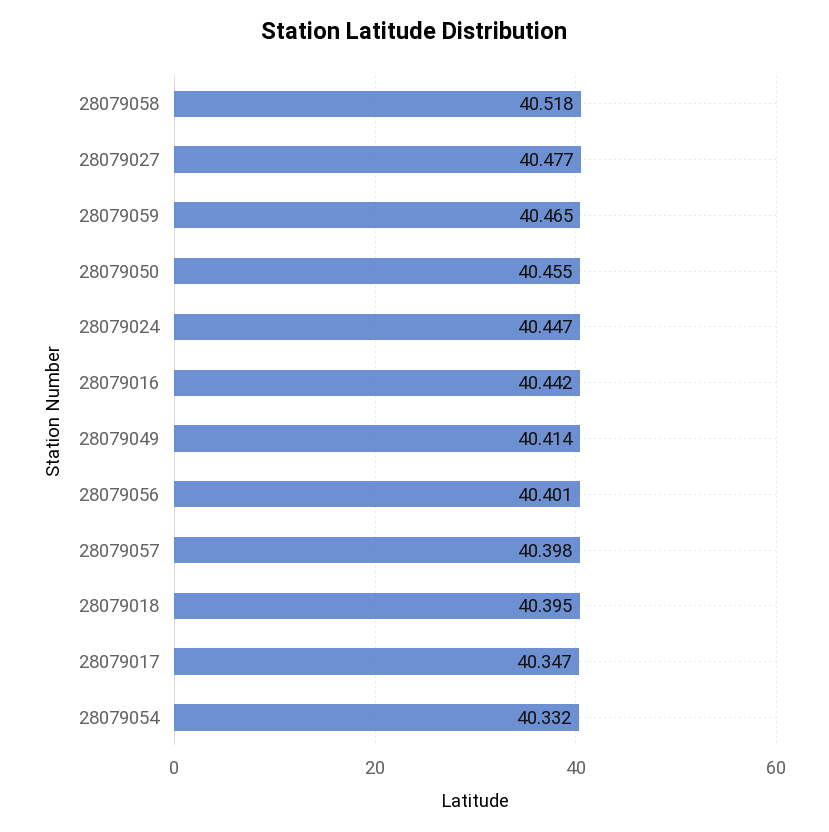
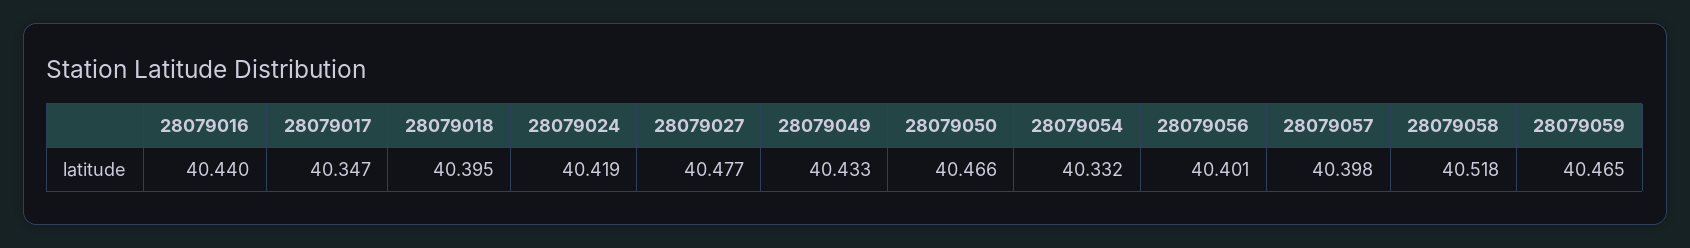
28079050: 40.455 -> 40.466
28079024: 40.447 -> 40.419
28079016: 40.442 -> 40.44
28079049: 40.414 -> 40.433

